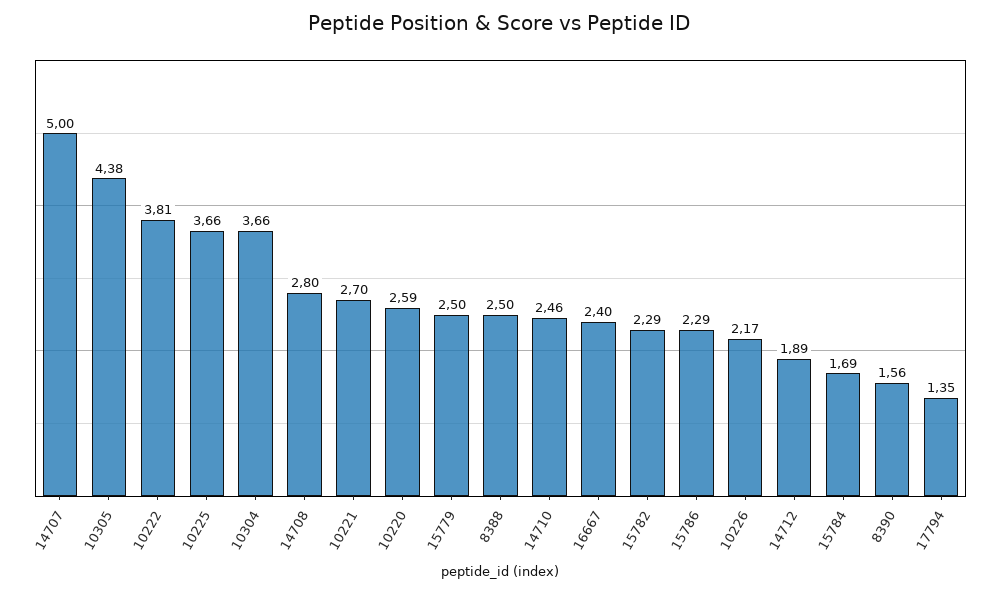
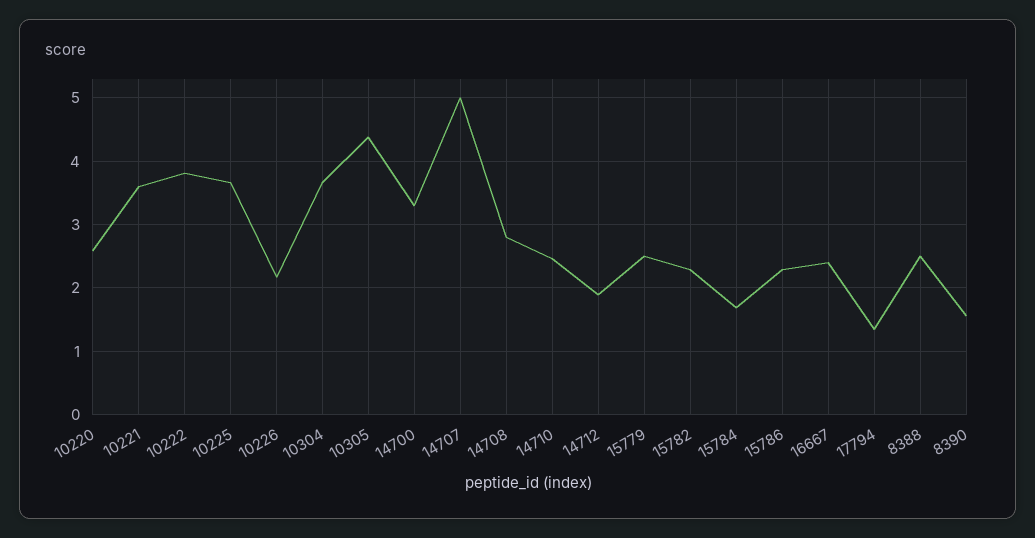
10221: 2.7 -> 3.6
14700: none -> 3.3

